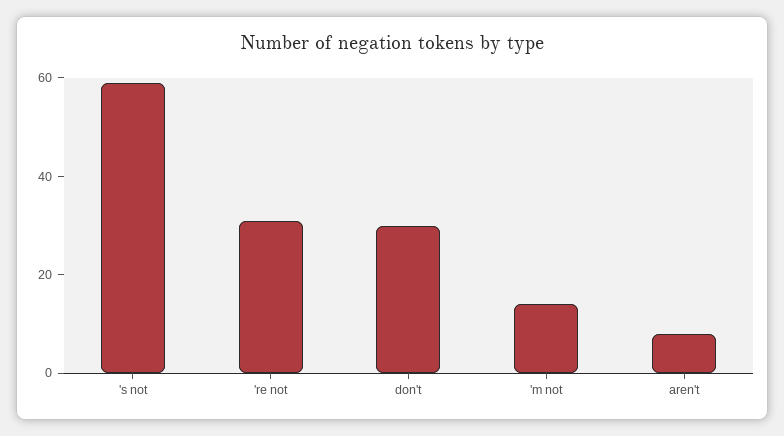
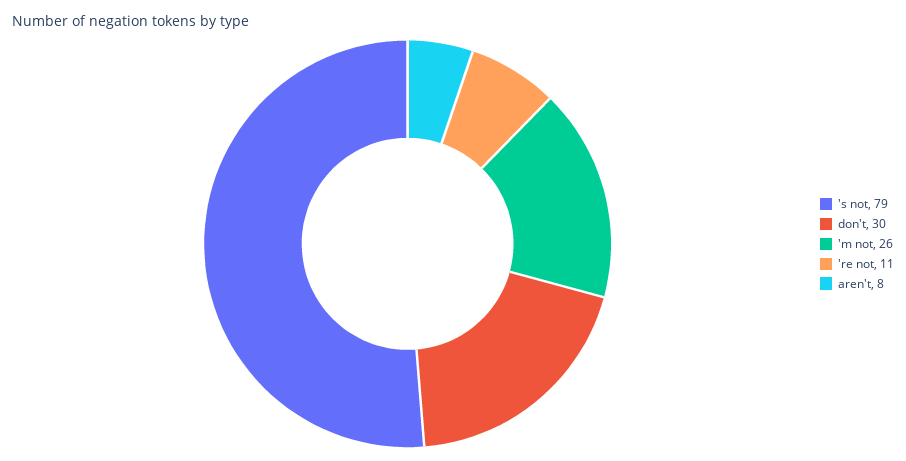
's not: 60 -> 79
're not: 30 -> 11
'm not: 15 -> 26

